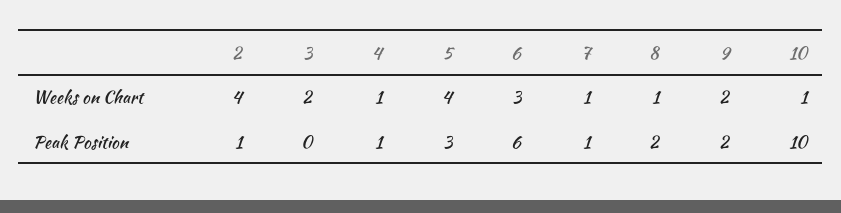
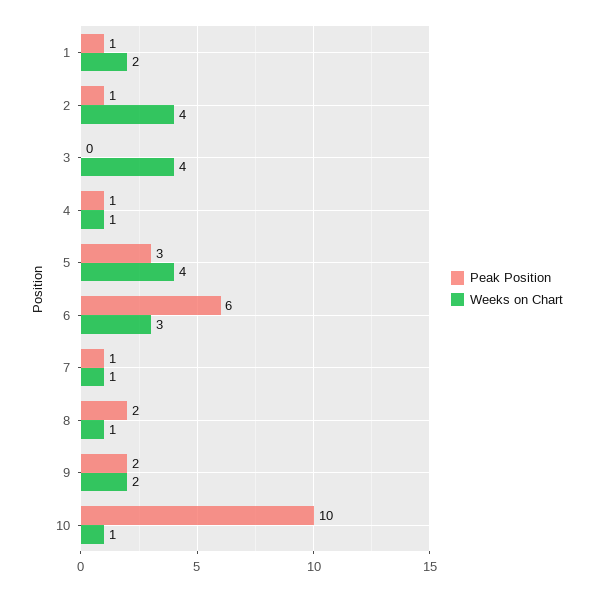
Weeks on Chart, 3: 2 -> 4
Peak Position, 1: none -> 1
Weeks on Chart, 1: none -> 2

